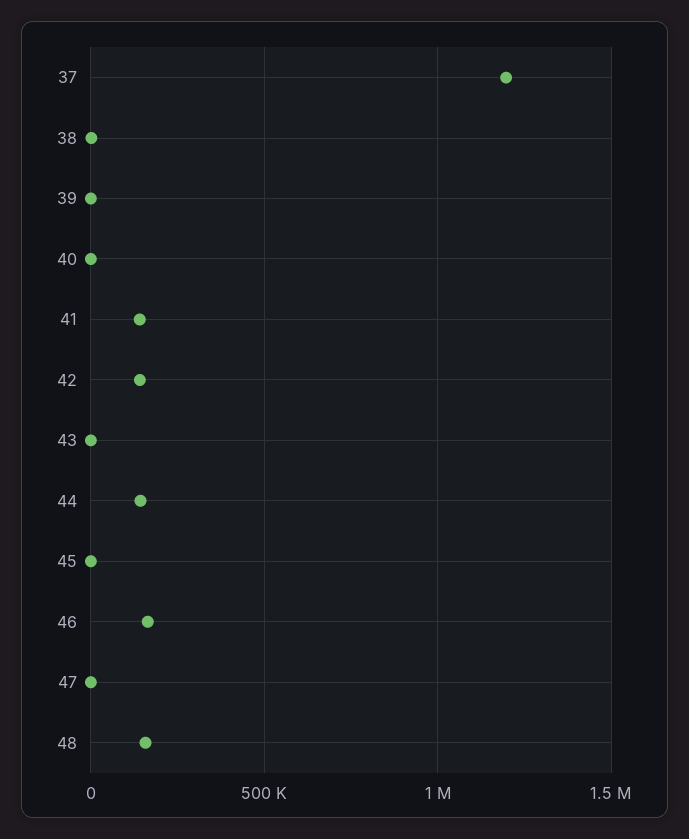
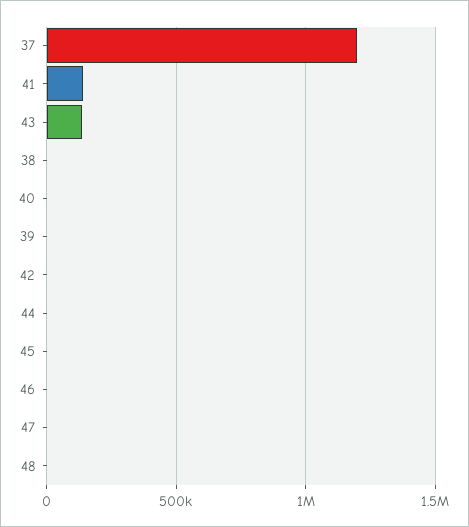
42: 150000 -> 0
43: 0 -> 150000
44: 150000 -> 0
46: 150000 -> 0
48: 150000 -> 0

